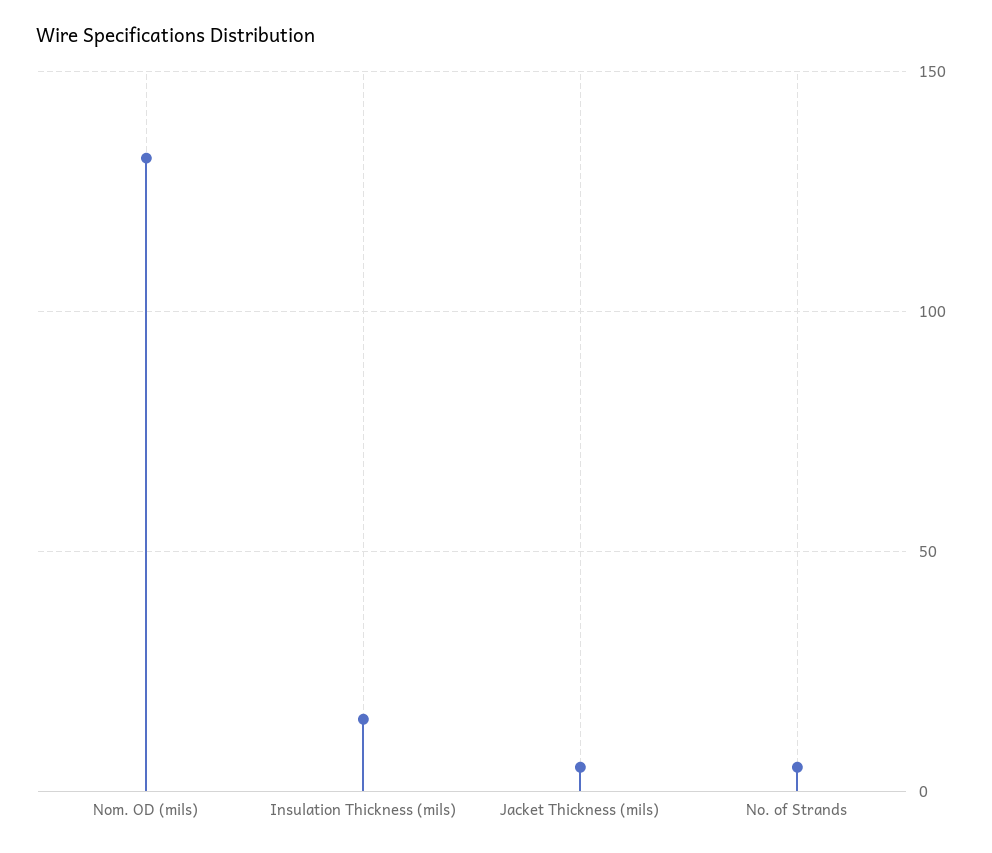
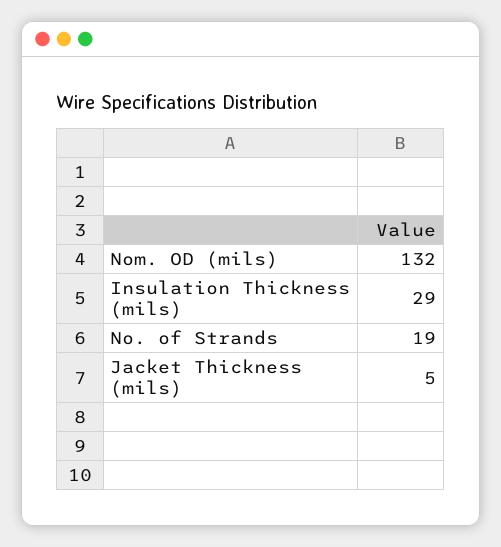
Insulation Thickness (mils): 15 -> 29
No. of Strands: 5 -> 19

